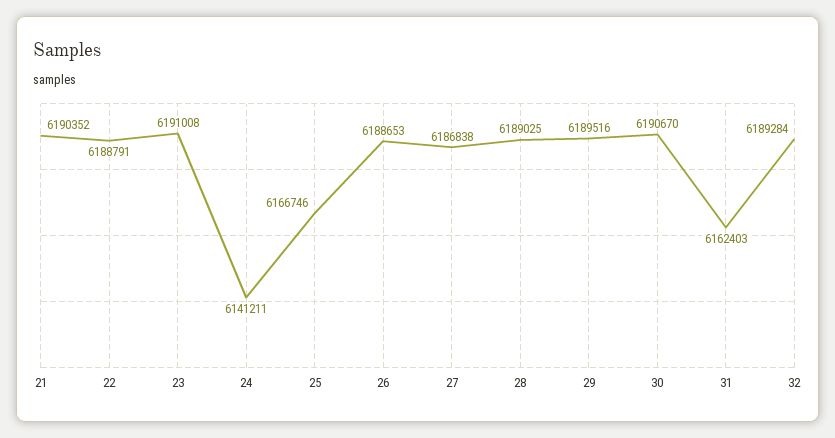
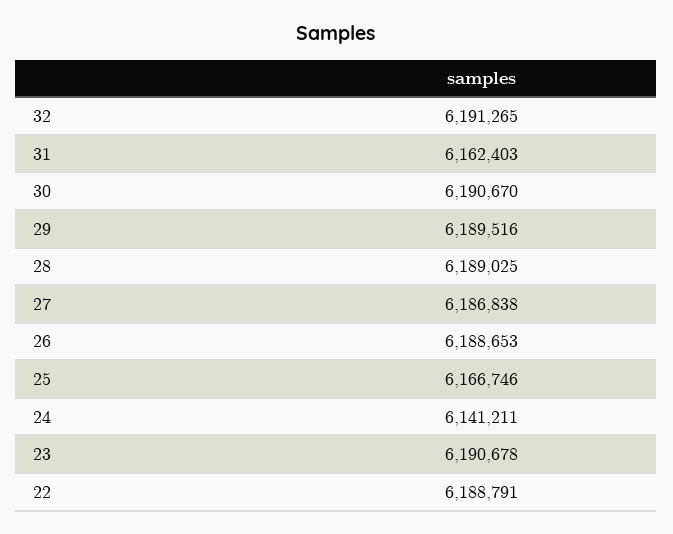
21: 6190352 -> none
23: 6191008 -> 6190678
32: 6189284 -> 6191265

